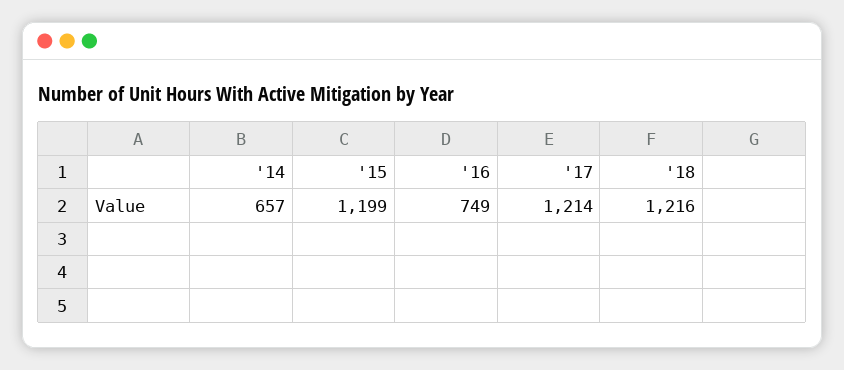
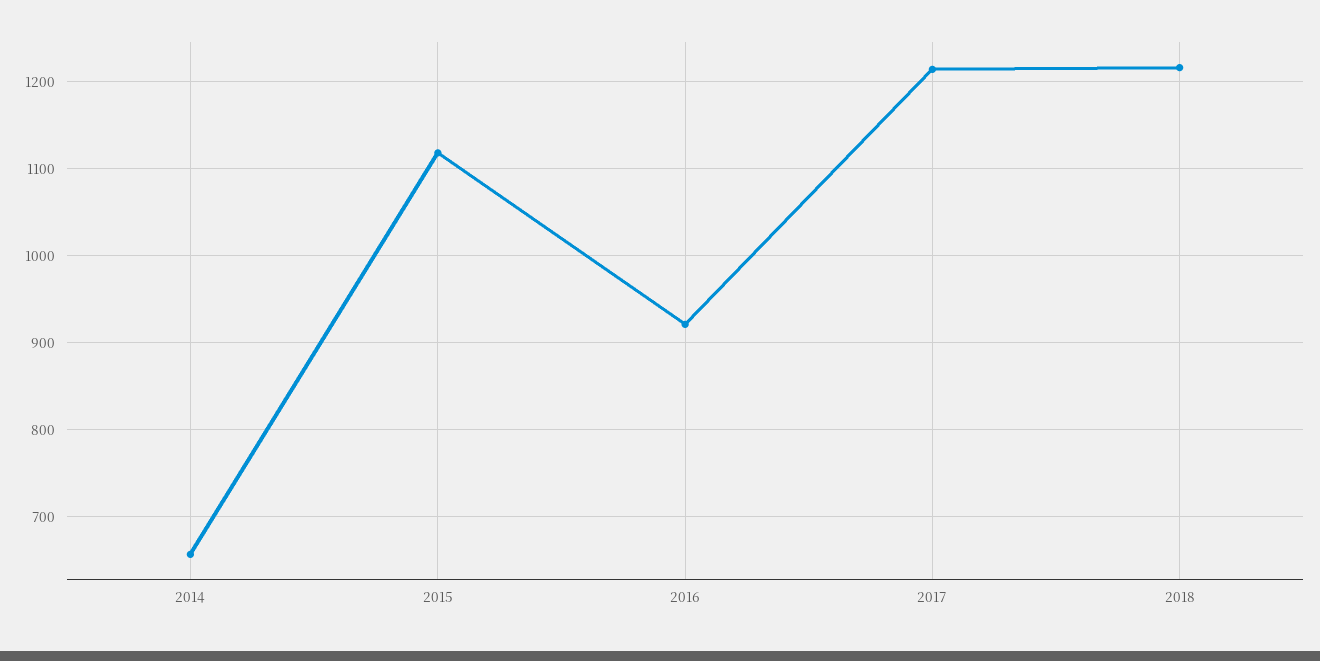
'15: 1199 -> 1120
'16: 749 -> 920

